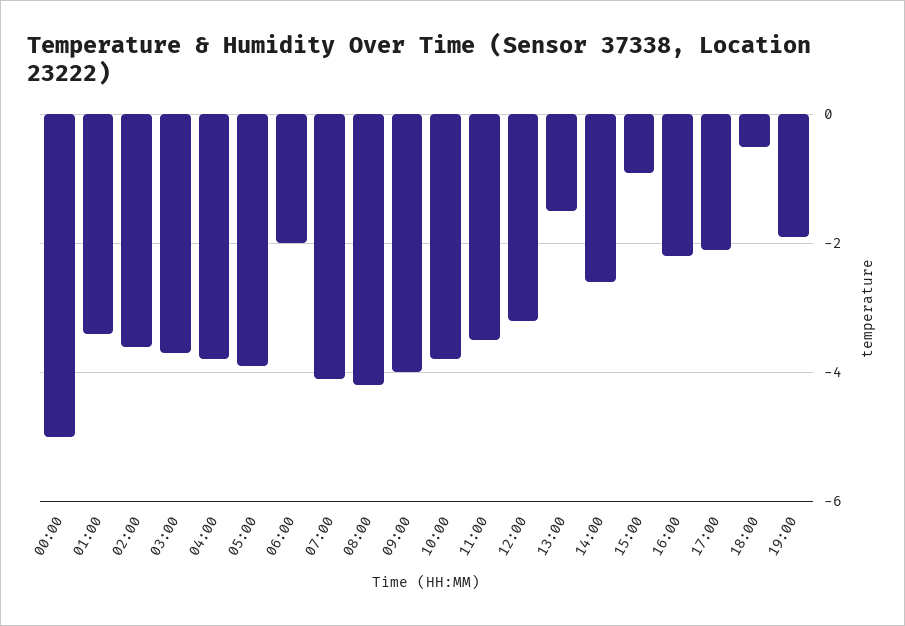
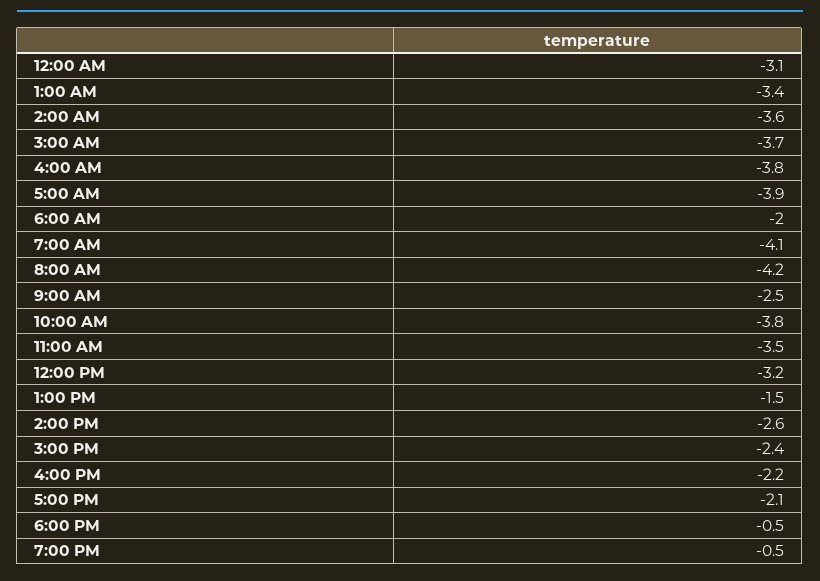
00:00: -5 -> -3.1
09:00: -4 -> -2.5
15:00: -1 -> -2.4
19:00: -2 -> -0.5

